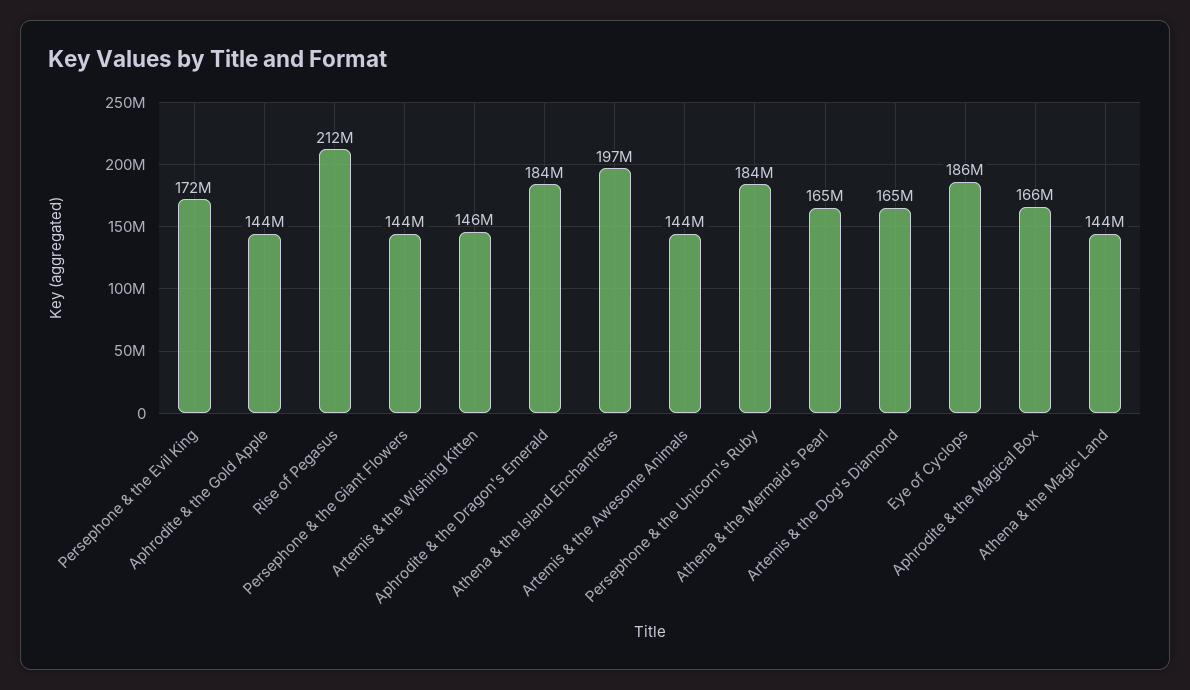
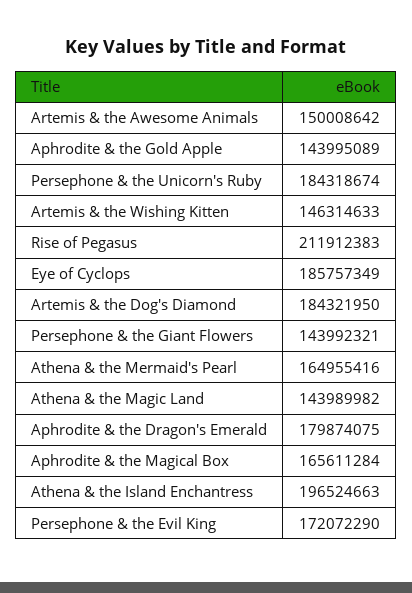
Aphrodite & the Dragon's Emerald: 184000000 -> 179874075
Artemis & the Awesome Animals: 144000000 -> 150008642
Artemis & the Dog's Diamond: 165000000 -> 184321950

